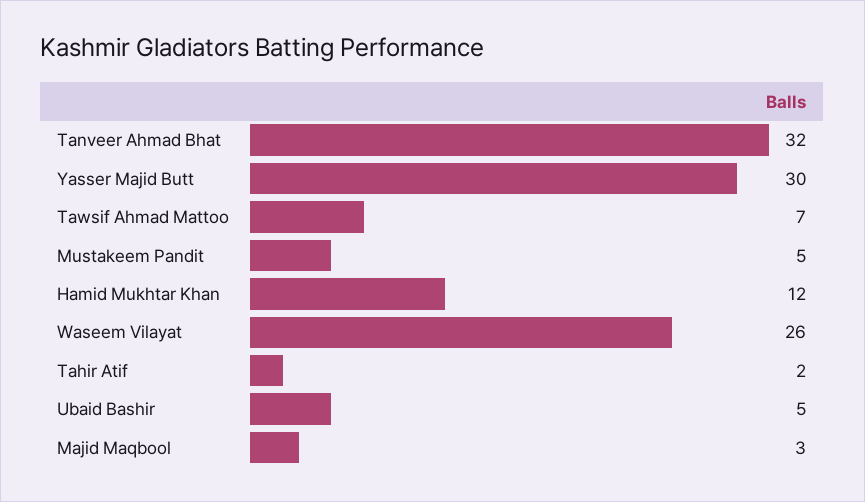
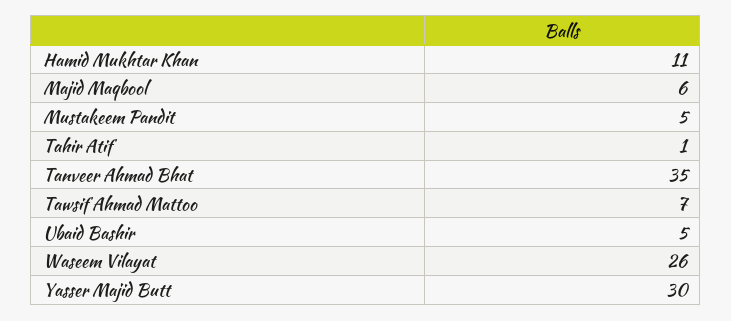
Tanveer Ahmad Bhat: 32 -> 35
Hamid Mukhtar Khan: 12 -> 11
Tahir Atif: 2 -> 1
Majid Maqbool: 3 -> 6

